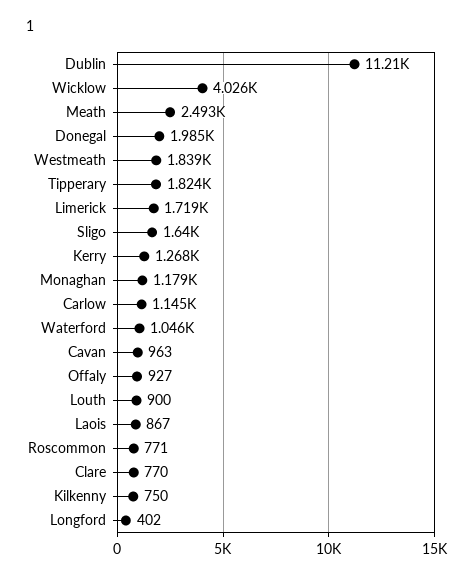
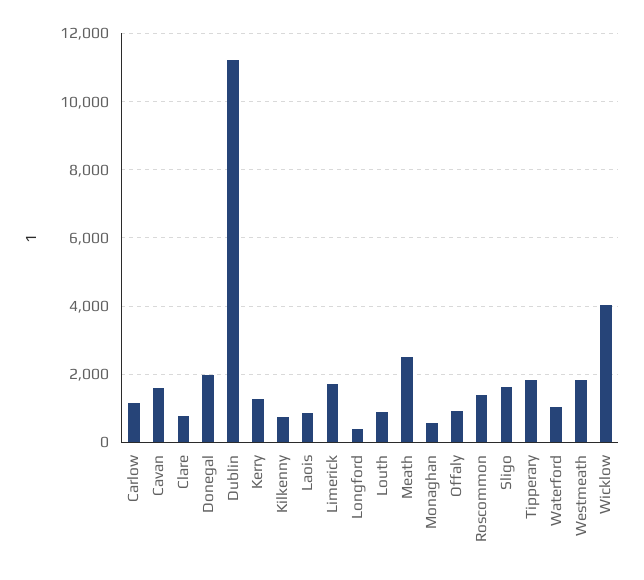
Monaghan: 1179 -> 600
Cavan: 963 -> 1600
Roscommon: 771 -> 1400

